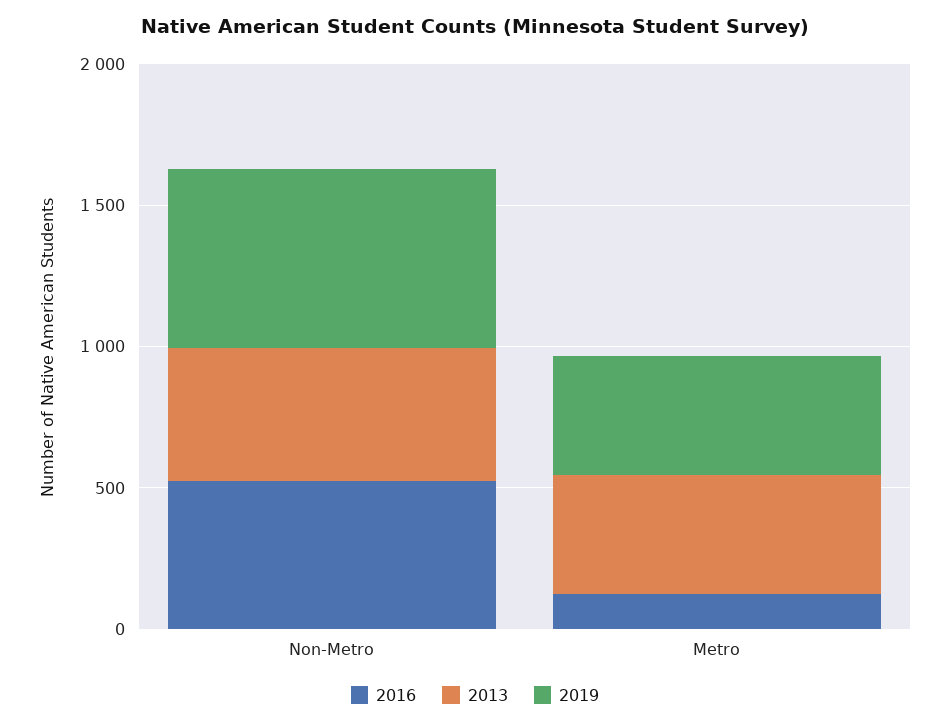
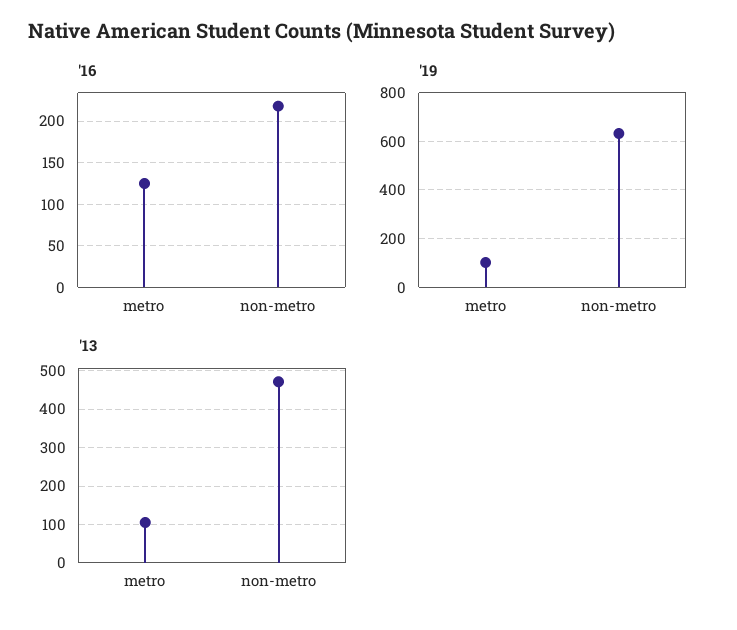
2016, Non-Metro: 500 -> 220
2013, Metro: 400 -> 100
2019, Metro: 400 -> 100

